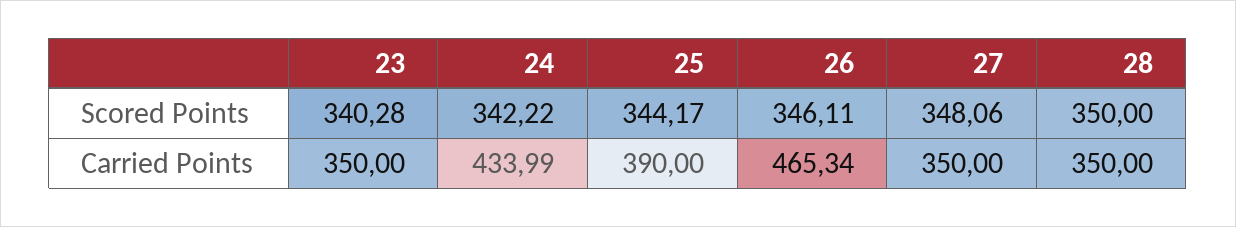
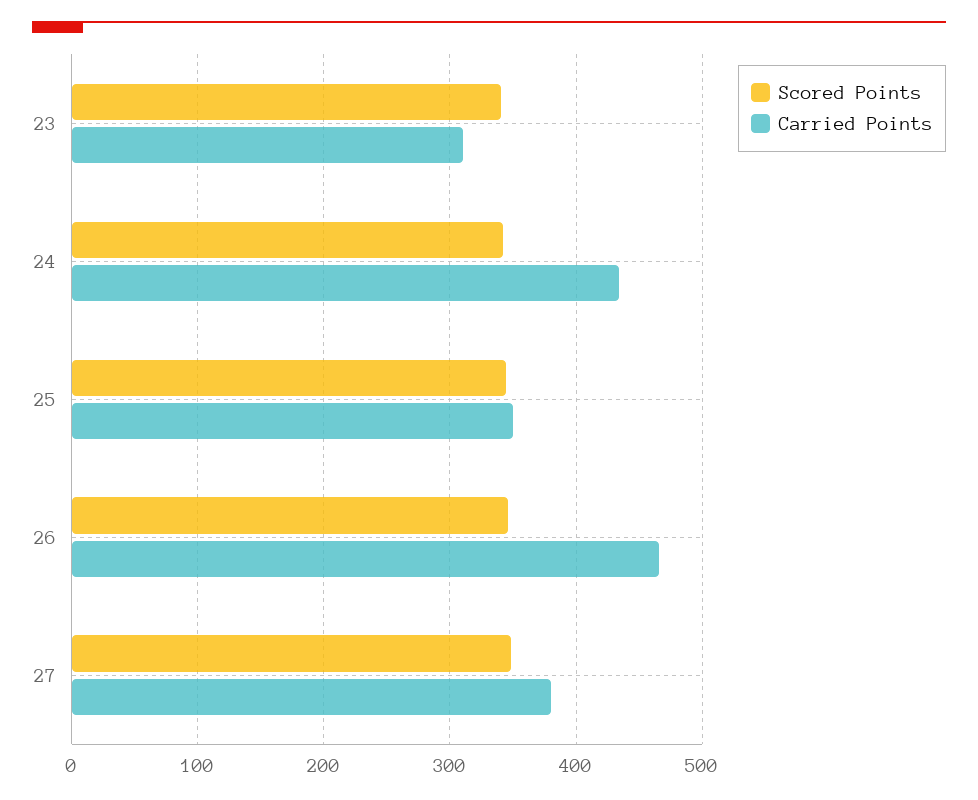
Scored Points, 28: 350 -> none
Carried Points, 23: 350 -> 310
Carried Points, 25: 390 -> 350
Carried Points, 27: 350 -> 380
Carried Points, 28: 350 -> none

